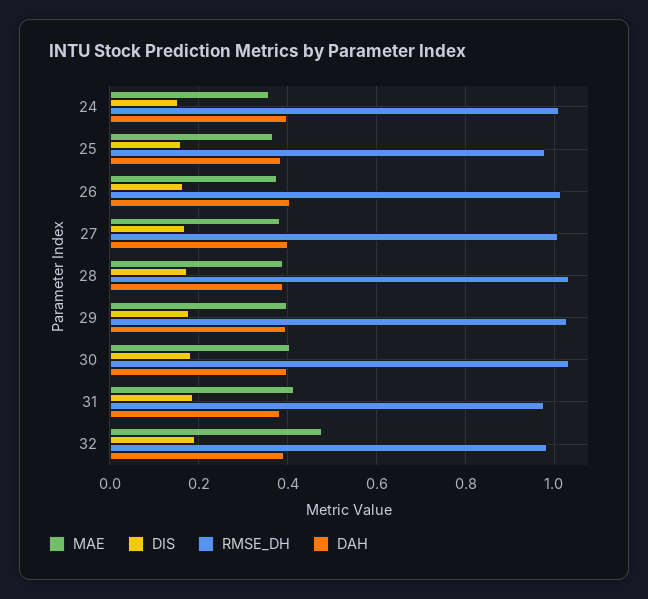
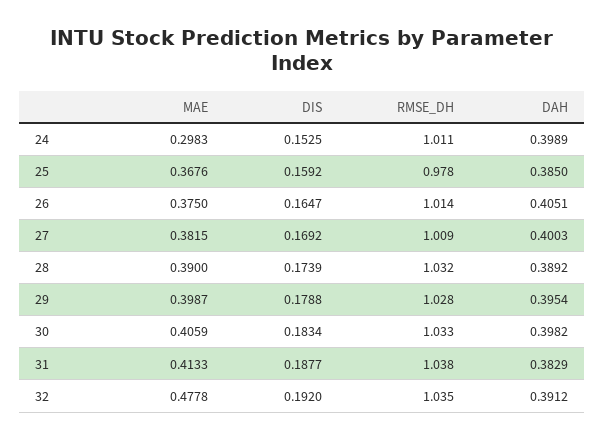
MAE, 24: 0.36 -> 0.2983
RMSE_DH, 31: 0.98 -> 1.038
RMSE_DH, 32: 0.98 -> 1.035

